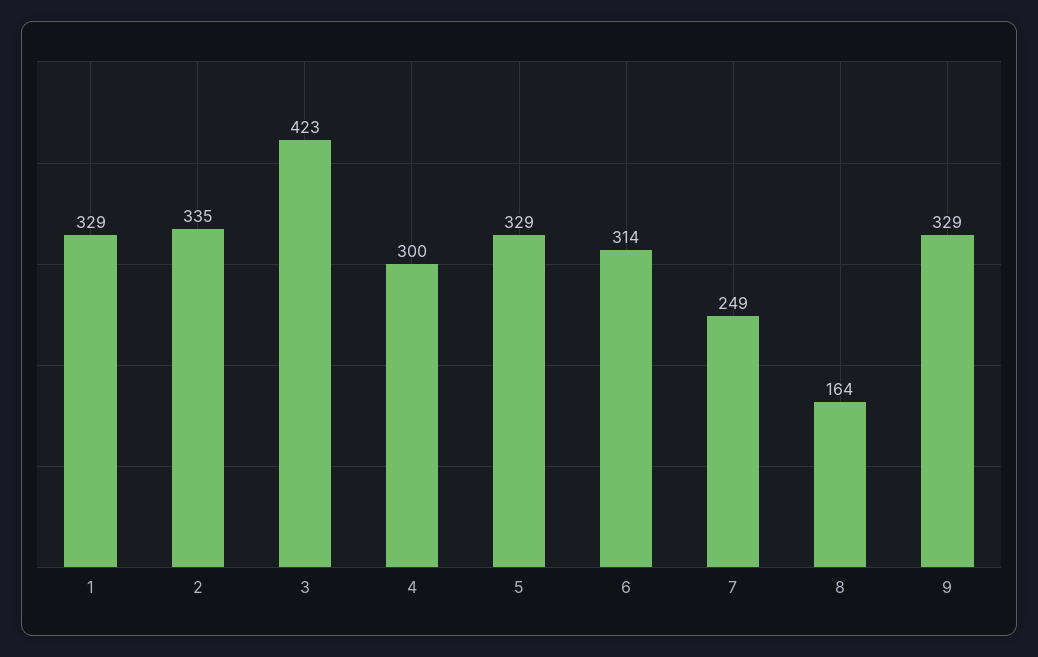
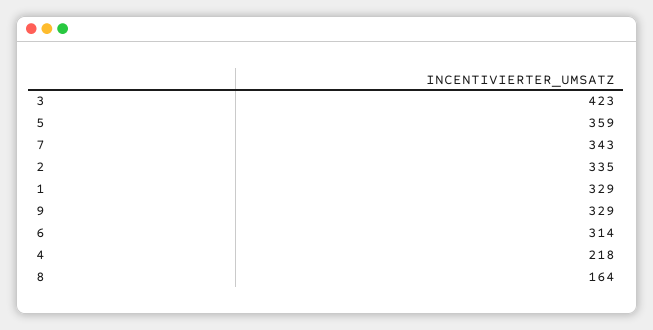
4: 300 -> 218
5: 329 -> 359
7: 249 -> 343

